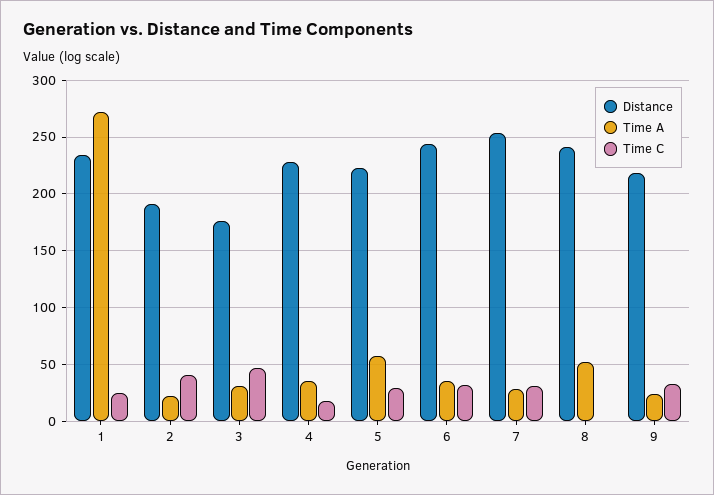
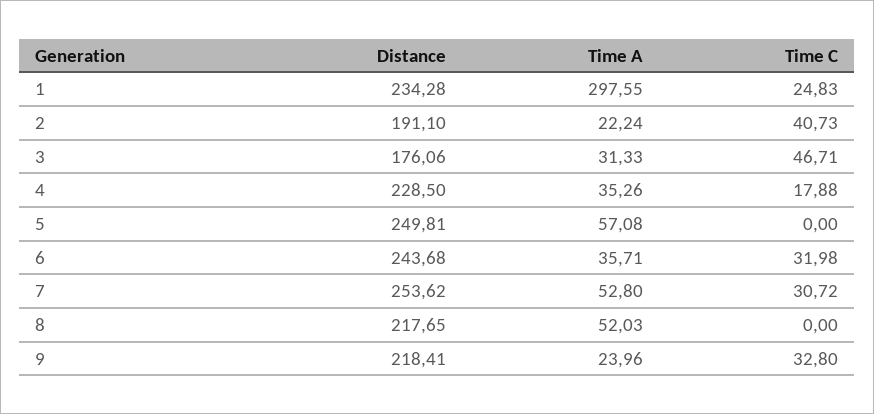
Time A, 1: 270 -> 297.55
Distance, 5: 220 -> 249.81
Time C, 5: 30 -> 0
Time A, 7: 30 -> 52.8
Distance, 8: 240 -> 217.65

